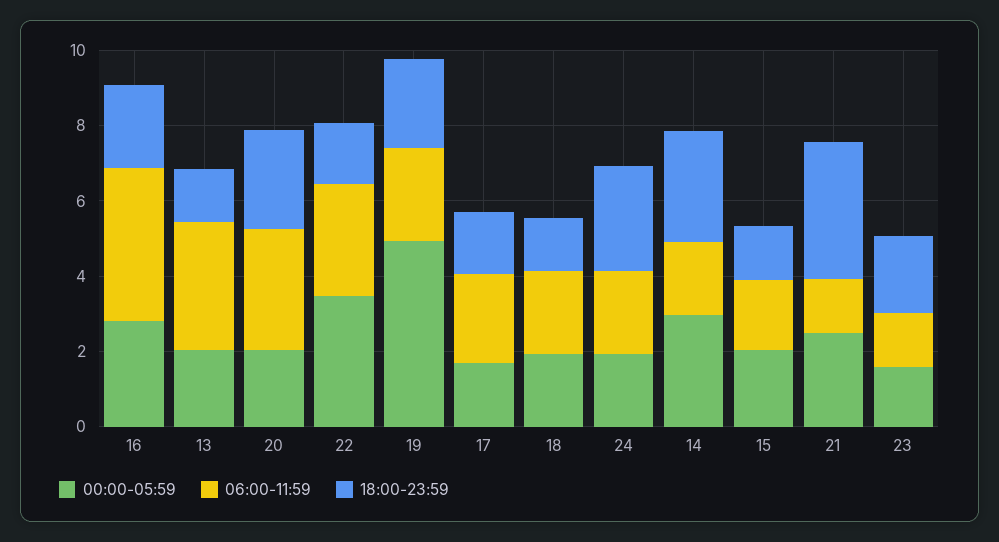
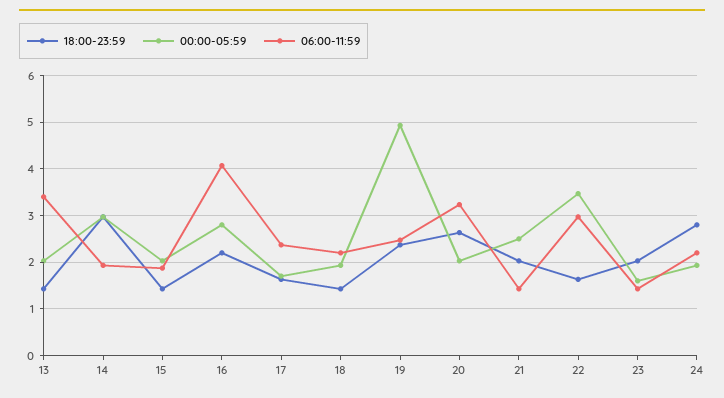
18:00-23:59, 21: 3.5 -> 2

